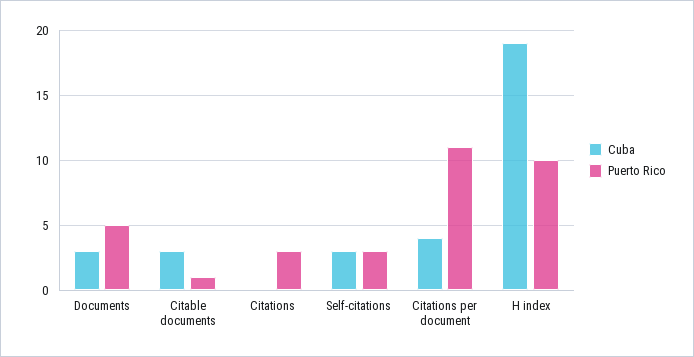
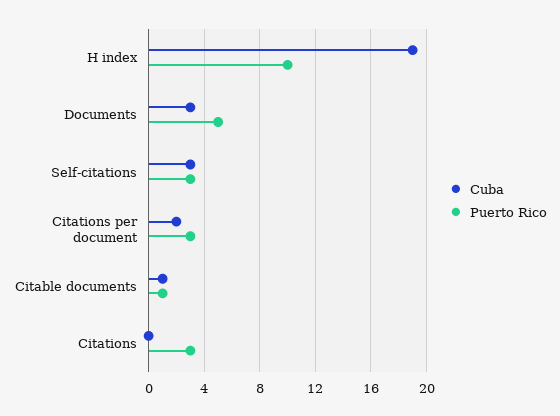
Cuba, Citable documents: 3 -> 1
Cuba, Citations per document: 4 -> 2
Puerto Rico, Citations per document: 11 -> 3

